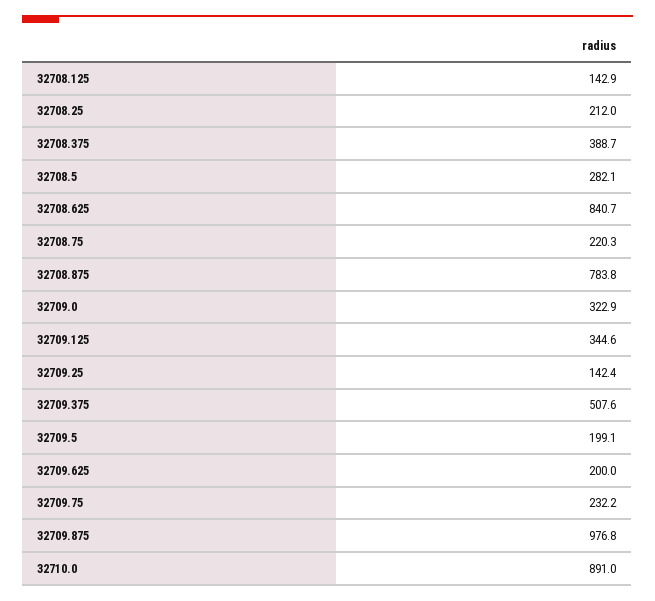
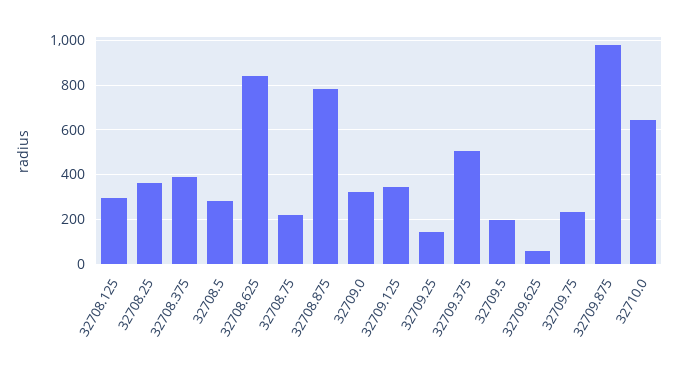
32708.125: 142.9 -> 300
32708.25: 212 -> 350
32709.625: 200 -> 50
32710.0: 891 -> 650

